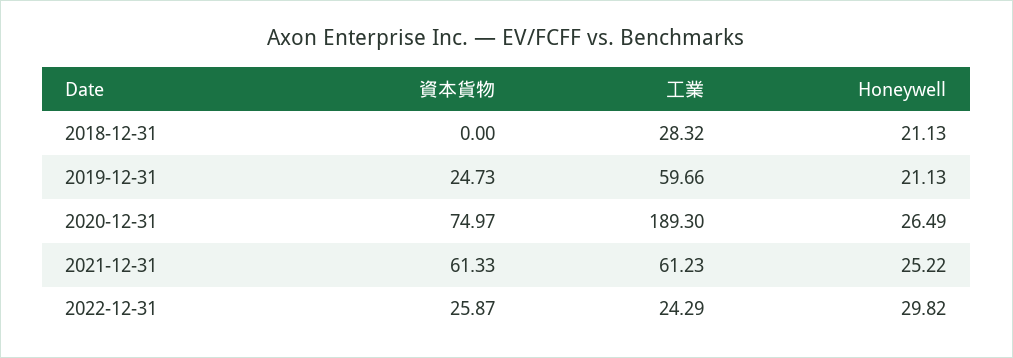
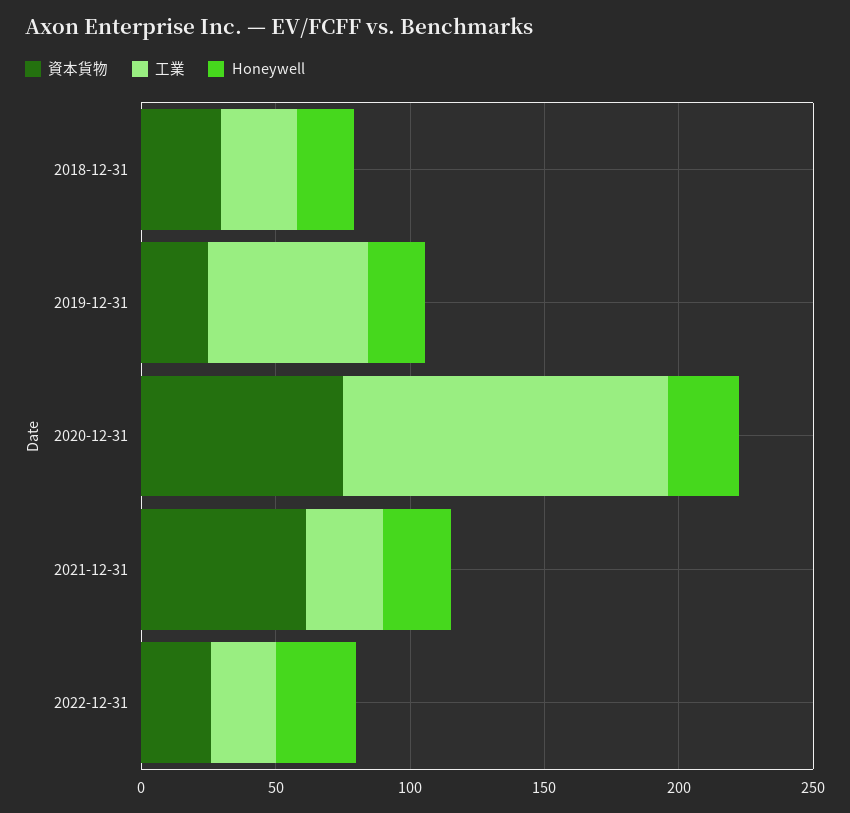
資本貨物, 2018-12-31: 0 -> 30
工業, 2020-12-31: 189.3 -> 120
工業, 2021-12-31: 61.23 -> 30

